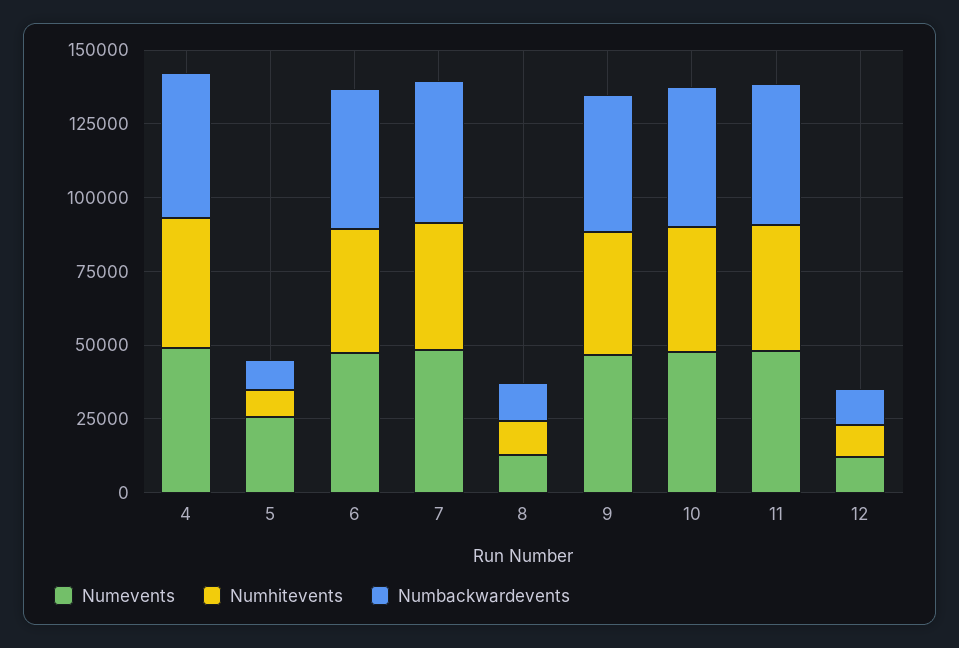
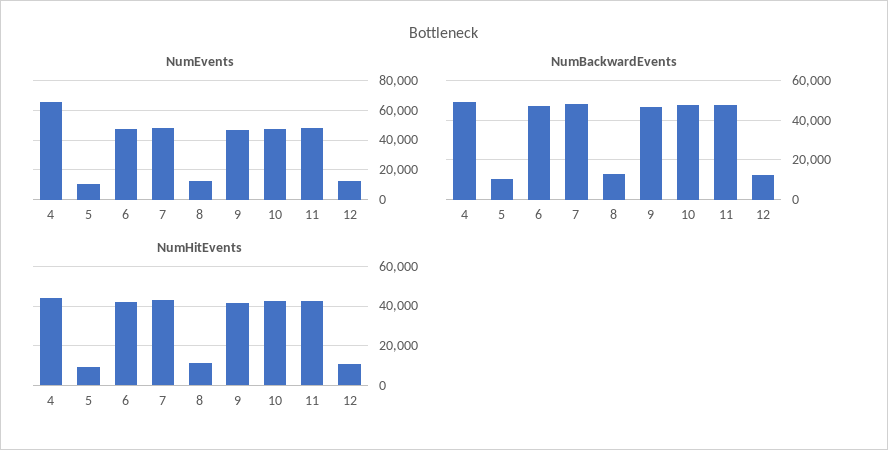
Numevents, 4: 50000 -> 65000
Numevents, 5: 25000 -> 10000

